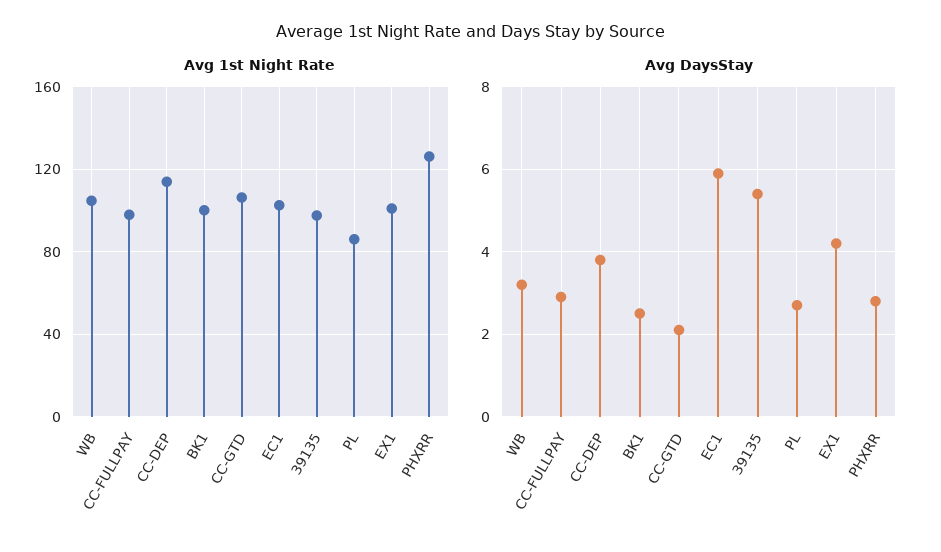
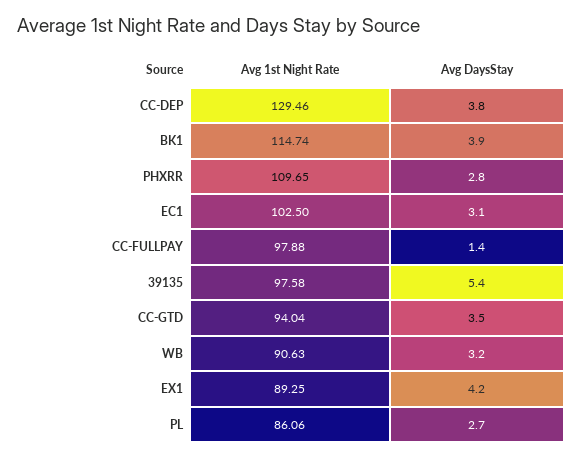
Avg 1st Night Rate, WB: 105 -> 90.63
Avg 1st Night Rate, CC-DEP: 115 -> 129.46
Avg 1st Night Rate, BK1: 100 -> 114.74
Avg 1st Night Rate, CC-GTD: 105 -> 94.04
Avg 1st Night Rate, EX1: 100 -> 89.25
Avg 1st Night Rate, PHXRR: 125 -> 109.65
Avg DaysStay, CC-FULLPAY: 3 -> 1.4
Avg DaysStay, BK1: 2.5 -> 3.9
Avg DaysStay, CC-GTD: 2 -> 3.5
Avg DaysStay, EC1: 6 -> 3.1

